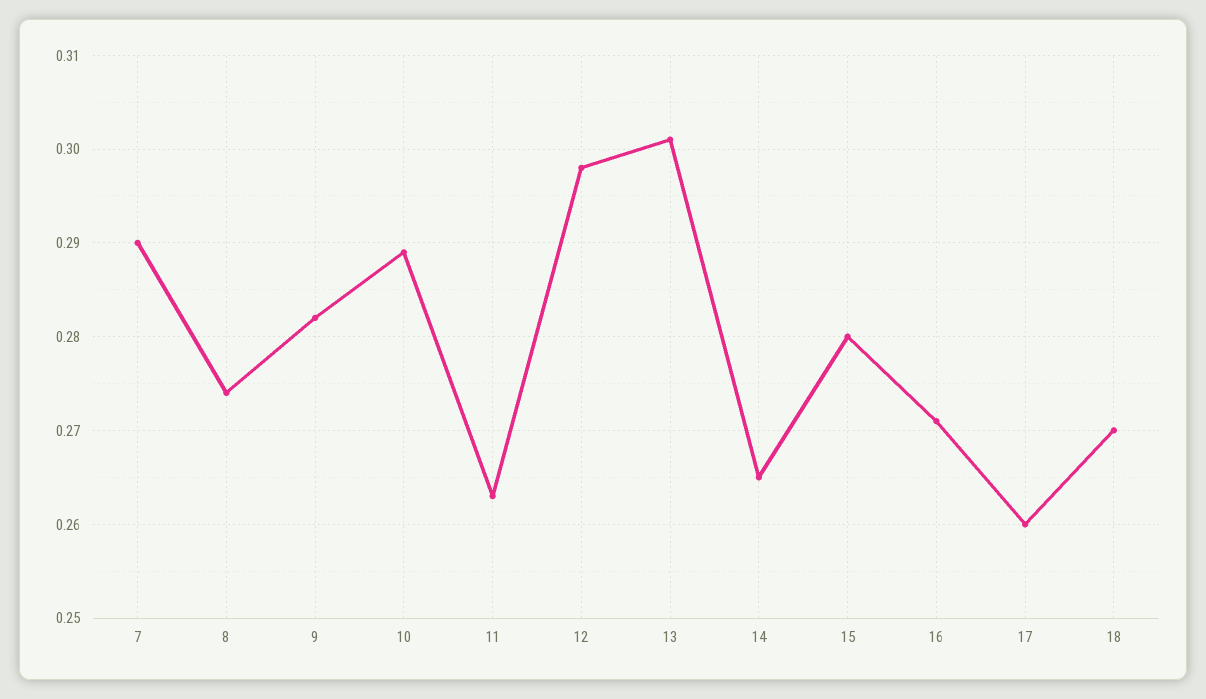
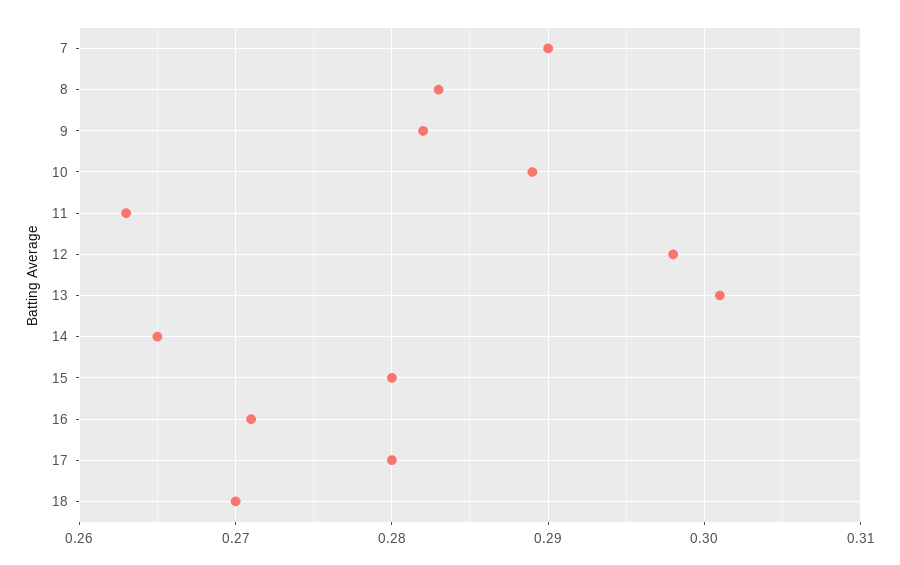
8: 0.274 -> 0.283
17: 0.26 -> 0.28

